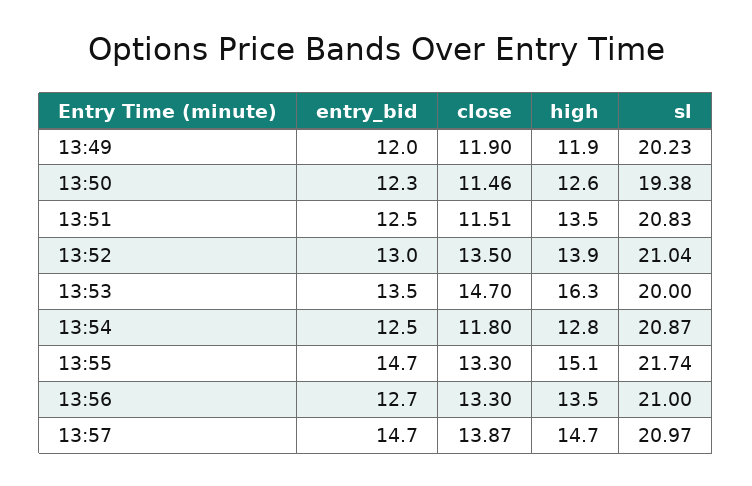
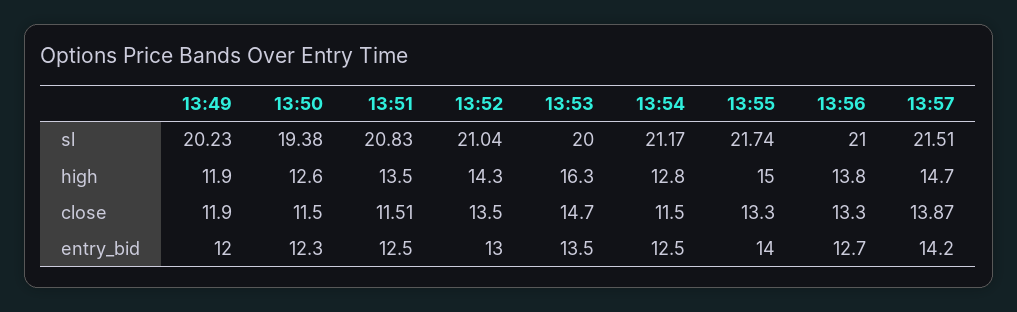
close, 13:50: 11.46 -> 11.5
high, 13:52: 13.9 -> 14.3
close, 13:54: 11.8 -> 11.5
sl, 13:54: 20.87 -> 21.17
entry_bid, 13:55: 14.7 -> 14
high, 13:55: 15.1 -> 15
high, 13:56: 13.5 -> 13.8
entry_bid, 13:57: 14.7 -> 14.2
sl, 13:57: 20.97 -> 21.51

